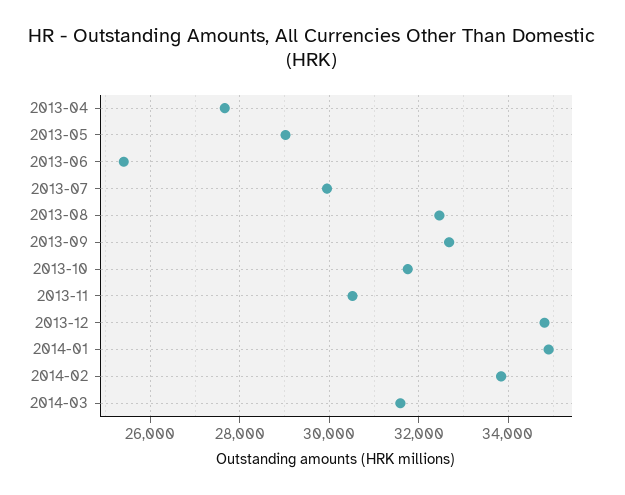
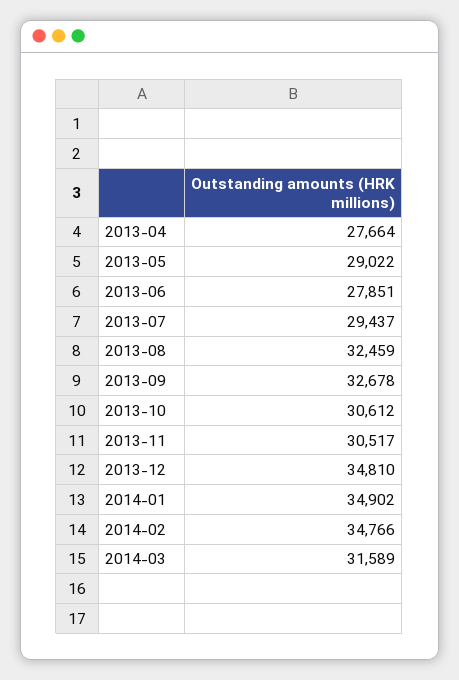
2013-06: 25400 -> 27851
2013-07: 30000 -> 29437
2013-10: 31800 -> 30612
2014-02: 33800 -> 34766

